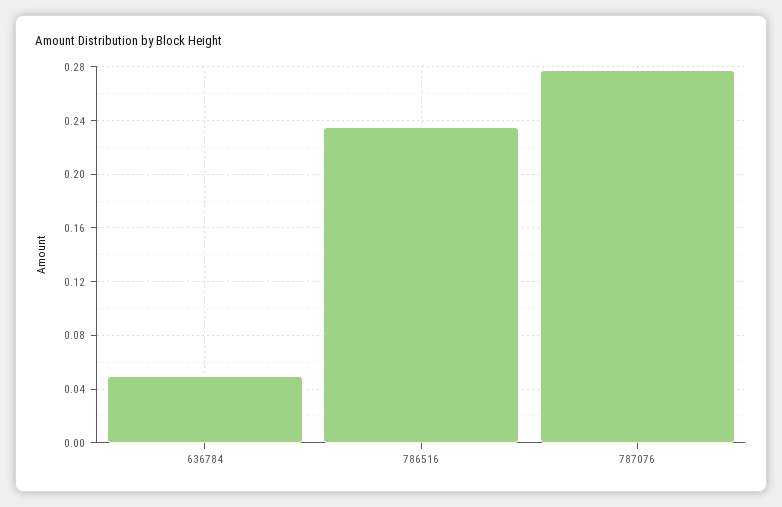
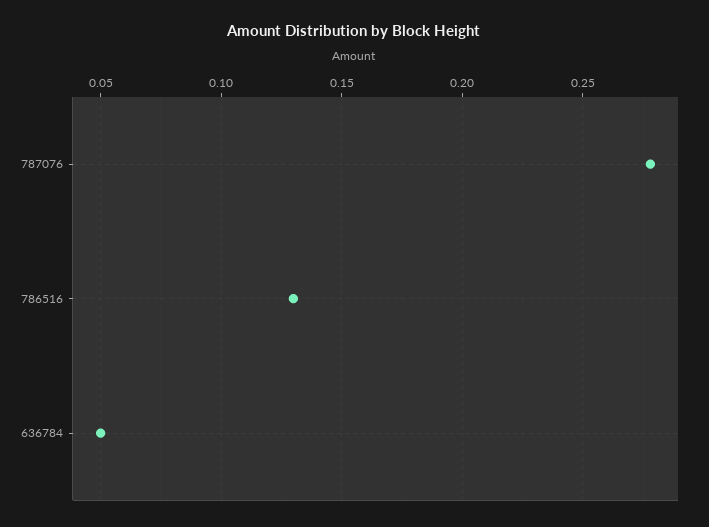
786516: 0.235 -> 0.13

